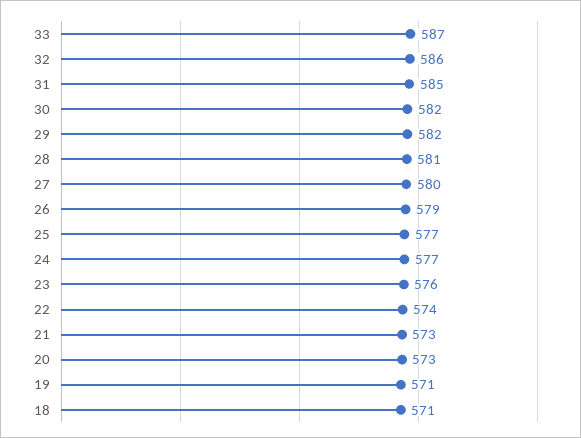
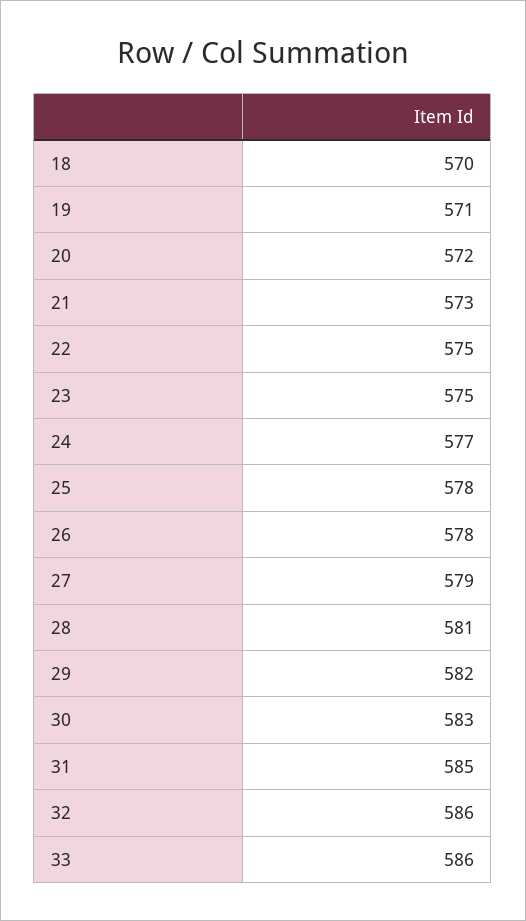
33: 587 -> 586
30: 582 -> 583
27: 580 -> 579
26: 579 -> 578
25: 577 -> 578
23: 576 -> 575
22: 574 -> 575
20: 573 -> 572
18: 571 -> 570

